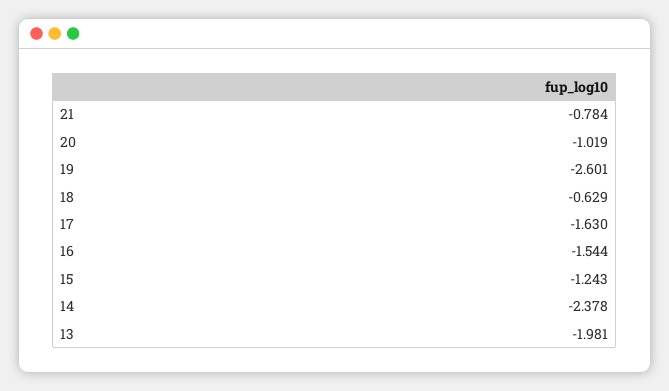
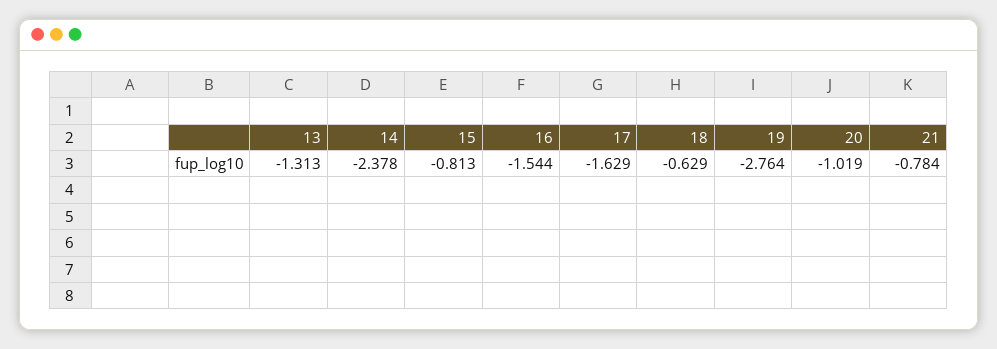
19: -2.601 -> -2.764
17: -1.63 -> -1.629
15: -1.243 -> -0.813
13: -1.981 -> -1.313

